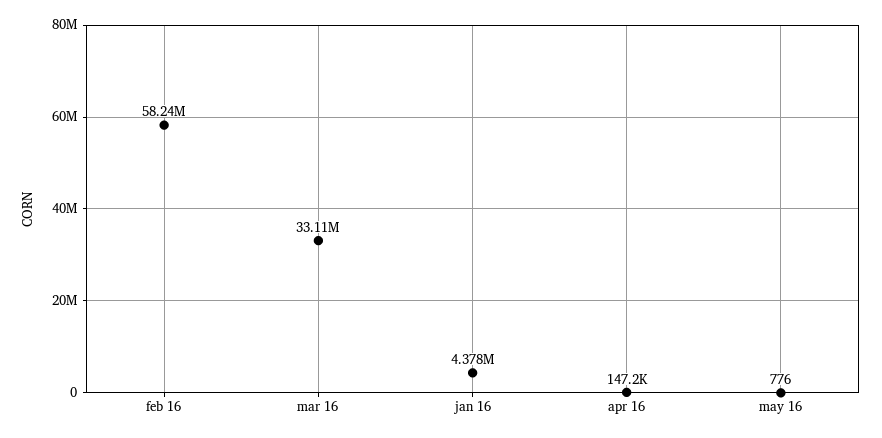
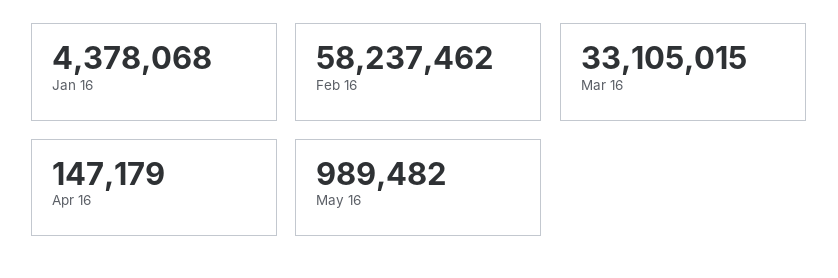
may 16: 776 -> 989482

